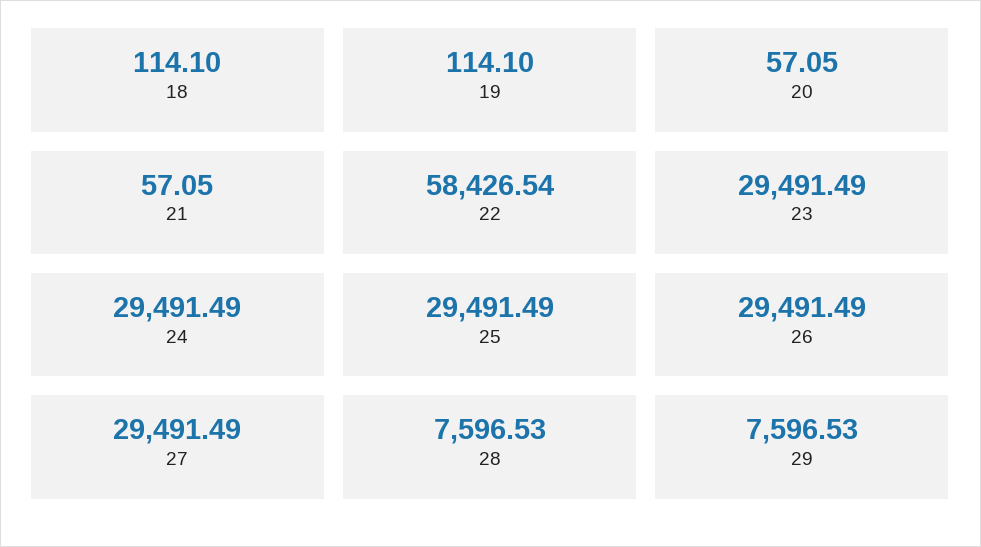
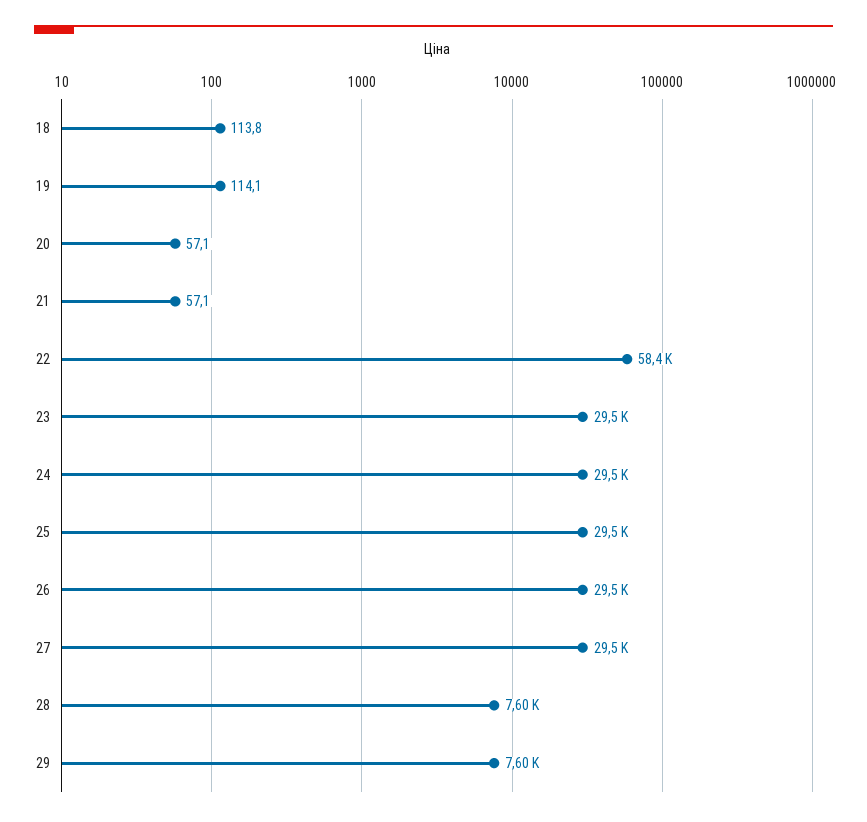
18: 114.1 -> 113.8

